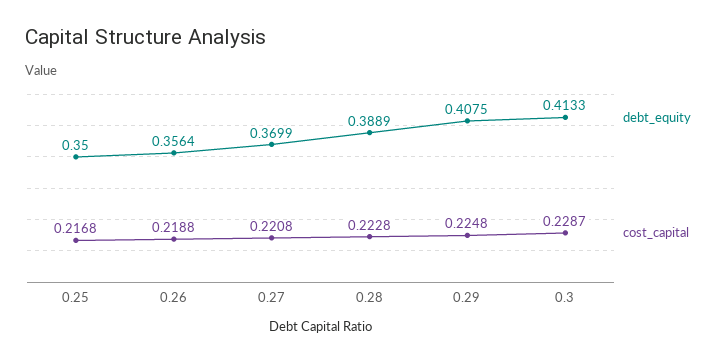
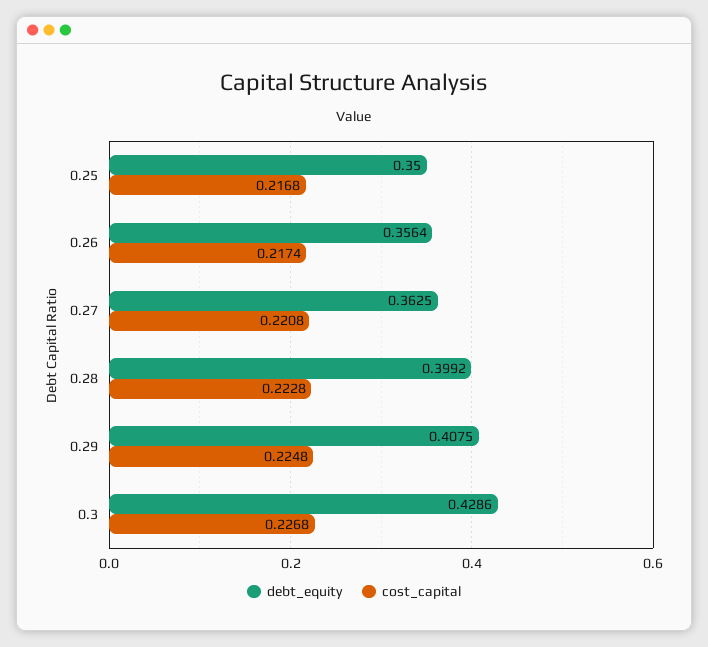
cost_capital, 0.26: 0.2188 -> 0.2174
debt_equity, 0.27: 0.3699 -> 0.3625
debt_equity, 0.28: 0.3889 -> 0.3992
debt_equity, 0.3: 0.4133 -> 0.4286
cost_capital, 0.3: 0.2287 -> 0.2268

